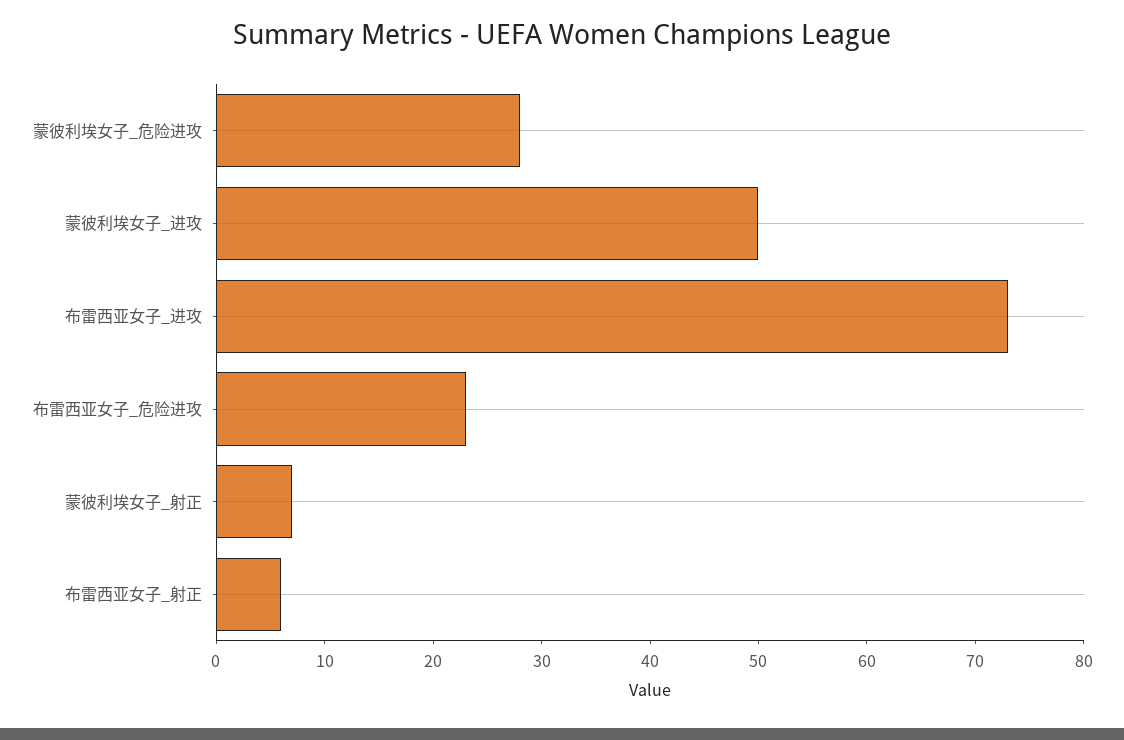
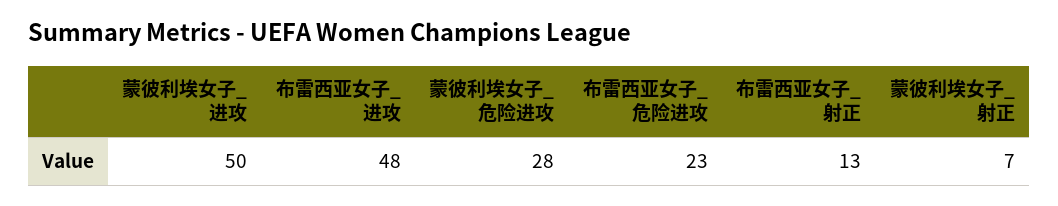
布雷西亚女子_进攻: 73 -> 48
布雷西亚女子_射正: 6 -> 13

